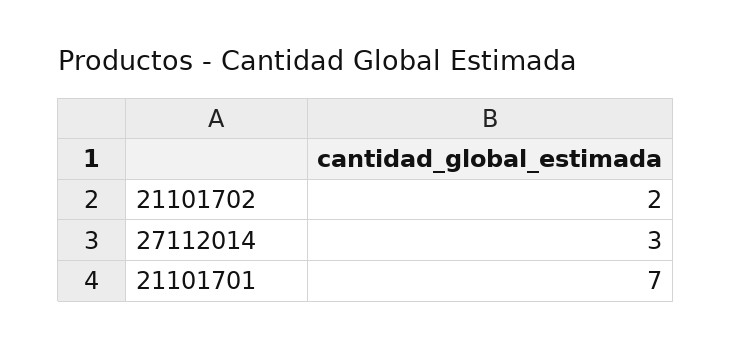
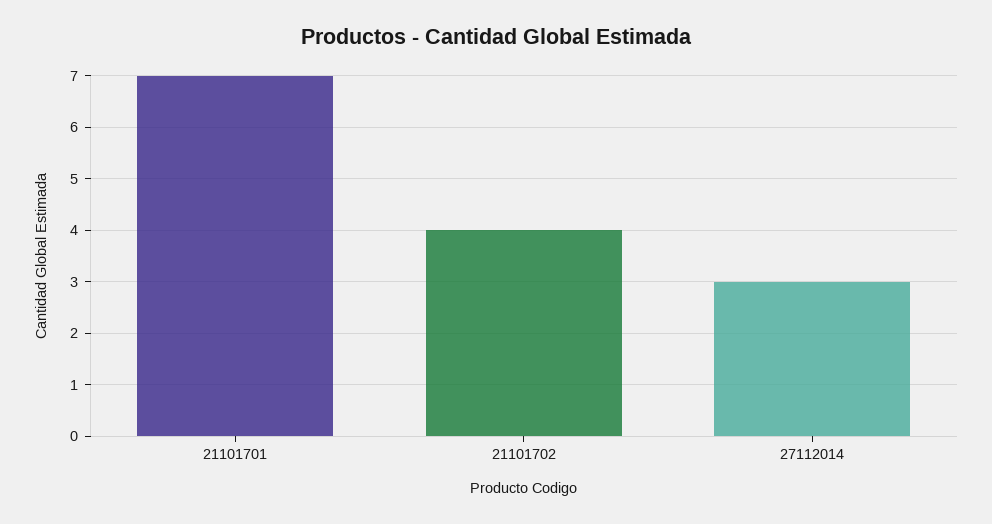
21101702: 2 -> 4

